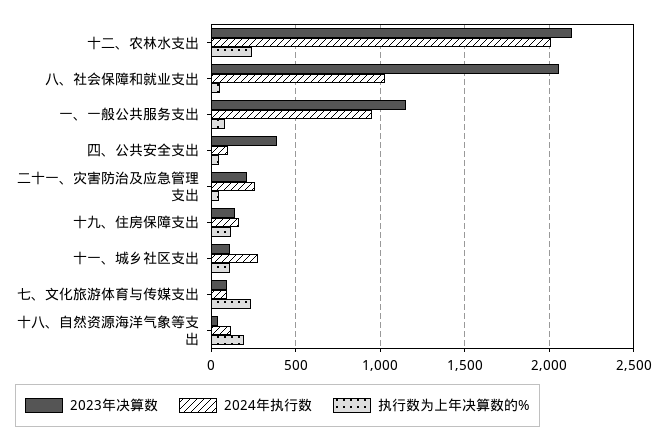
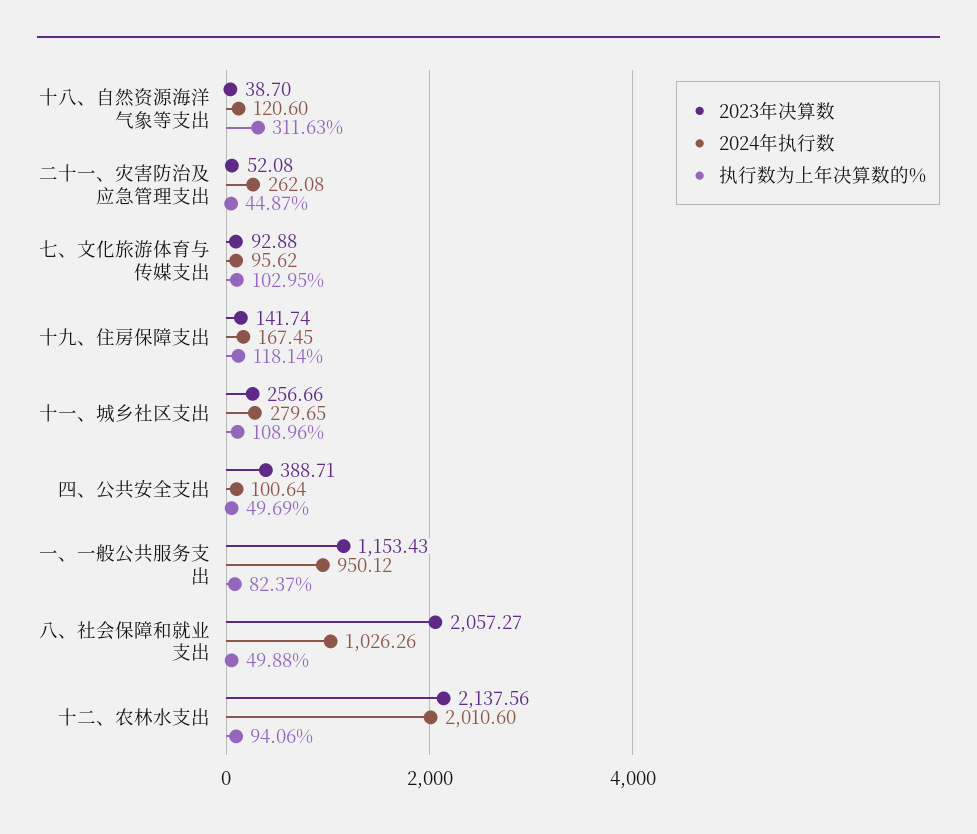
执行数为上年决算数的%, 十二、农林水支出: 250 -> 94.06
2023年决算数, 二十一、灾害防治及应急管理支出: 200 -> 52.08
2023年决算数, 十一、城乡社区支出: 100 -> 256.66
执行数为上年决算数的%, 七、文化旅游体育与传媒支出: 250 -> 102.95
执行数为上年决算数的%, 十八、自然资源海洋气象等支出: 200 -> 311.63

